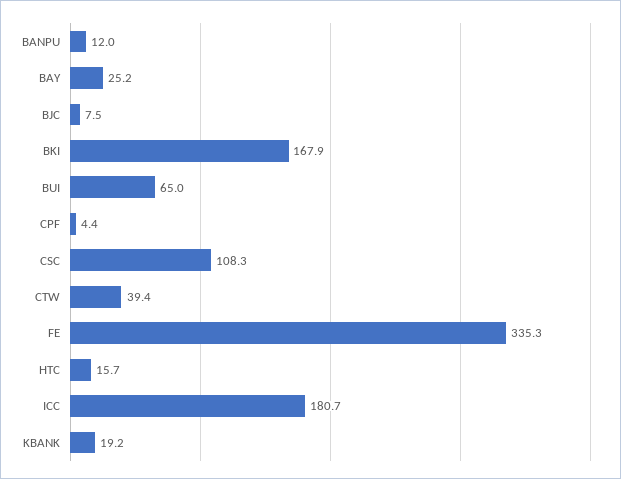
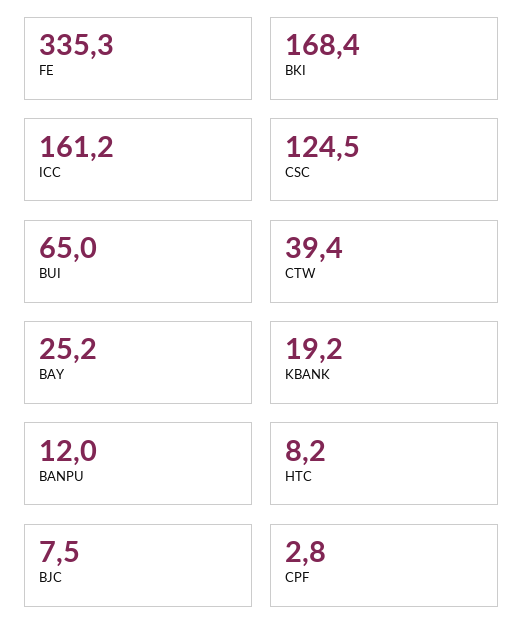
BKI: 167.9 -> 168.4
CPF: 4.4 -> 2.8
CSC: 108.3 -> 124.5
HTC: 15.7 -> 8.2
ICC: 180.7 -> 161.2

